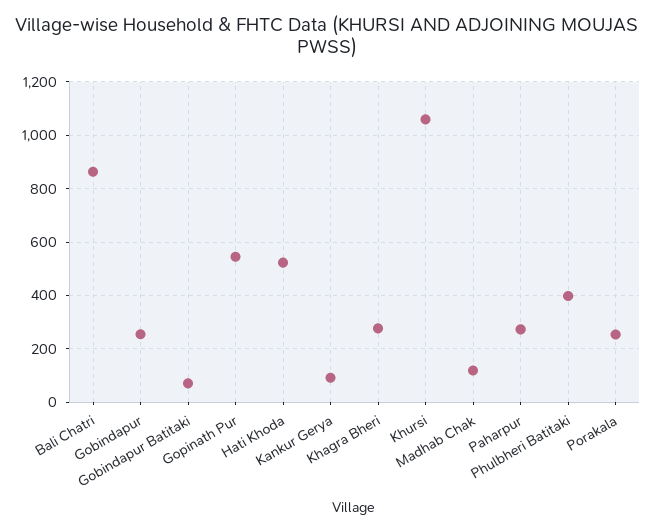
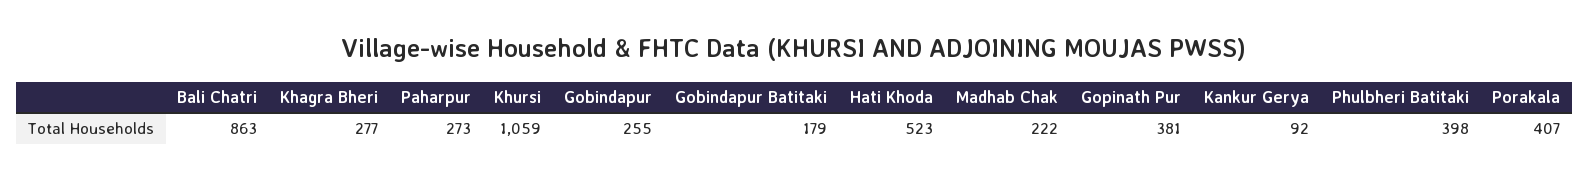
Gobindapur Batitaki: 75 -> 179
Gopinath Pur: 550 -> 381
Madhab Chak: 125 -> 222
Porakala: 250 -> 407

